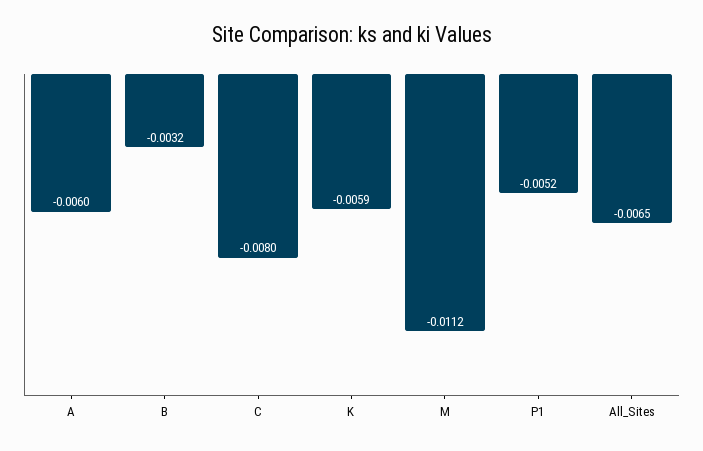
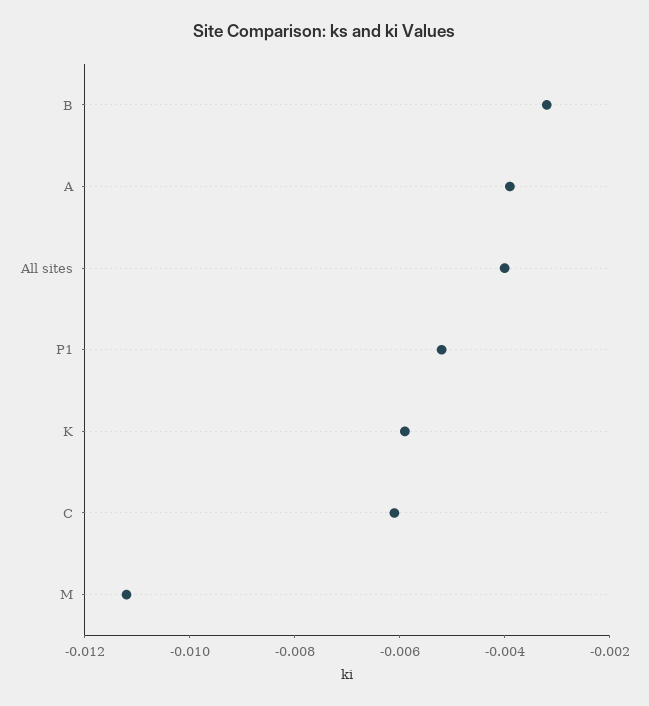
A: -0.006 -> -0.004
C: -0.008 -> -0.006
All_Sites: -0.0065 -> -0.004

